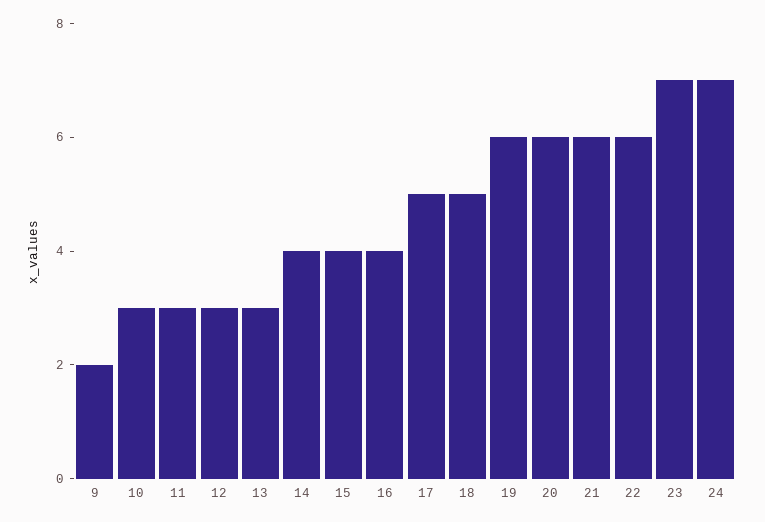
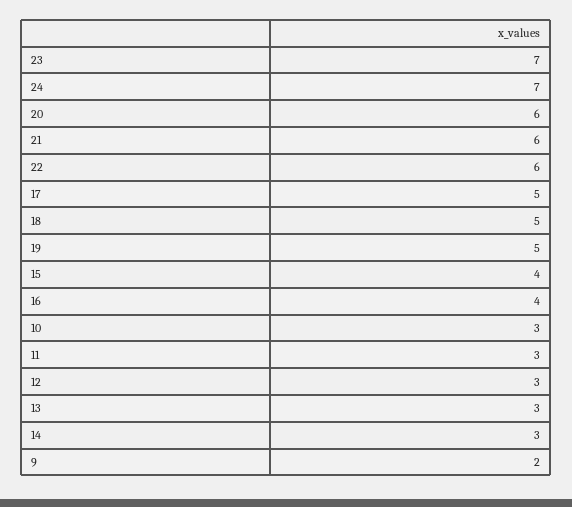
14: 4 -> 3
19: 6 -> 5

